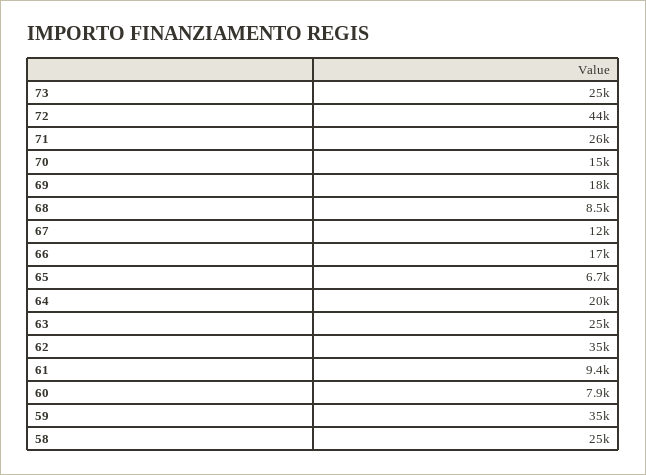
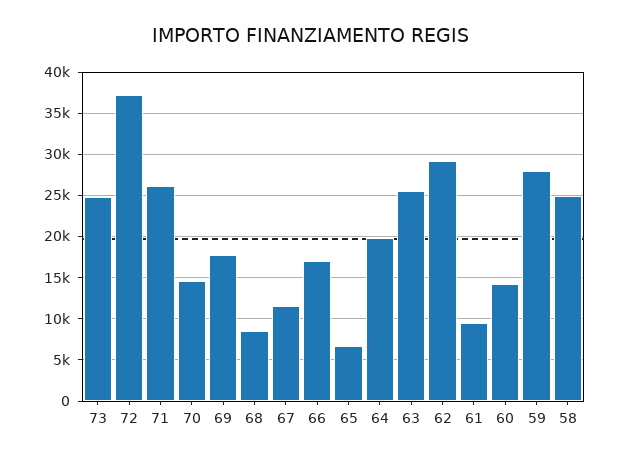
72: 44000 -> 37000
62: 35000 -> 29000
60: 7900 -> 14000
59: 35000 -> 28000

